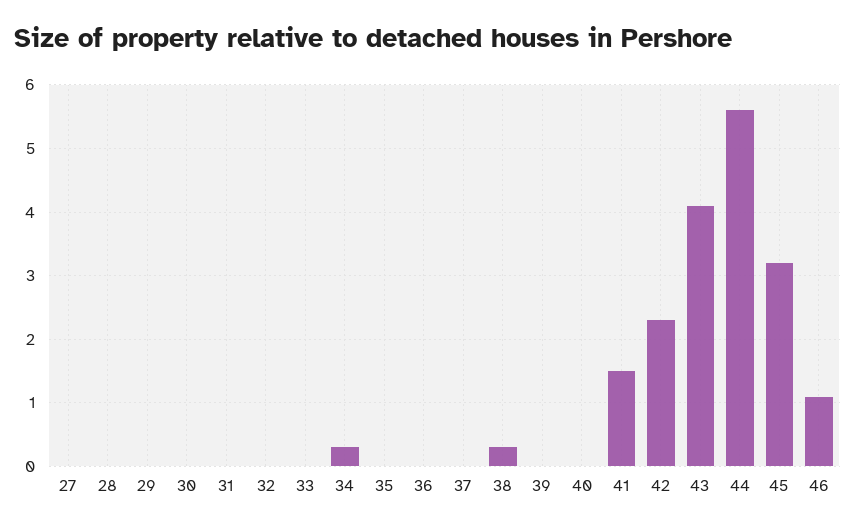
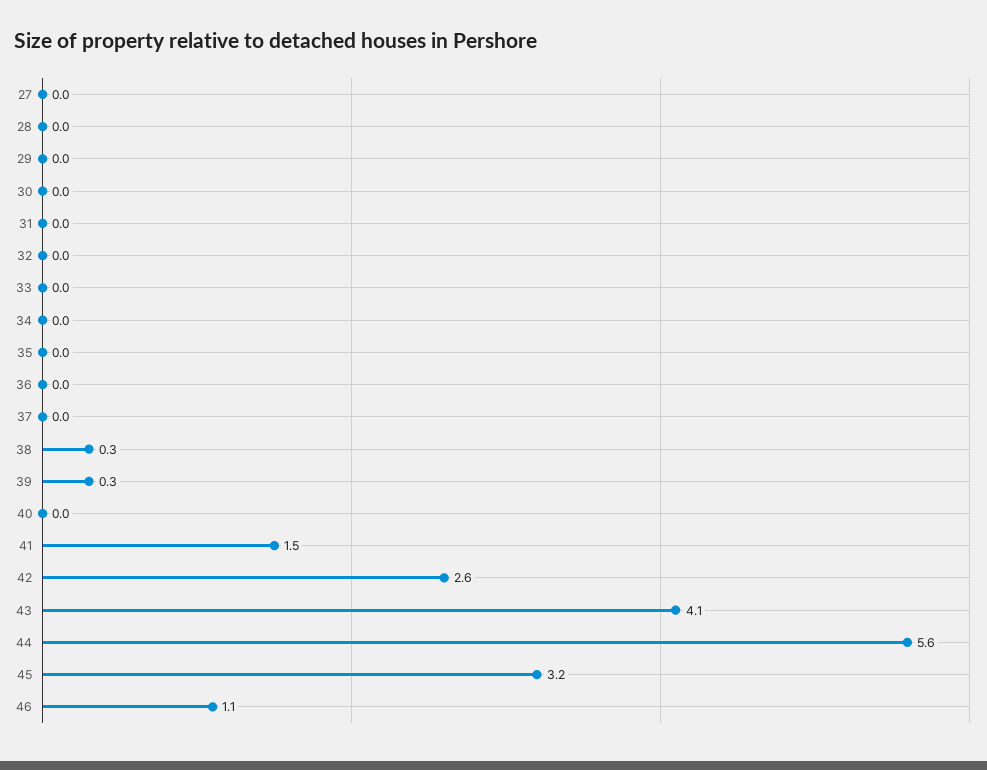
34: 0.3 -> 0
39: 0 -> 0.3
42: 2.3 -> 2.6

